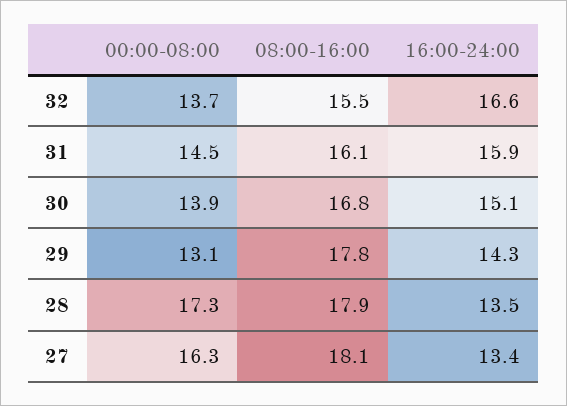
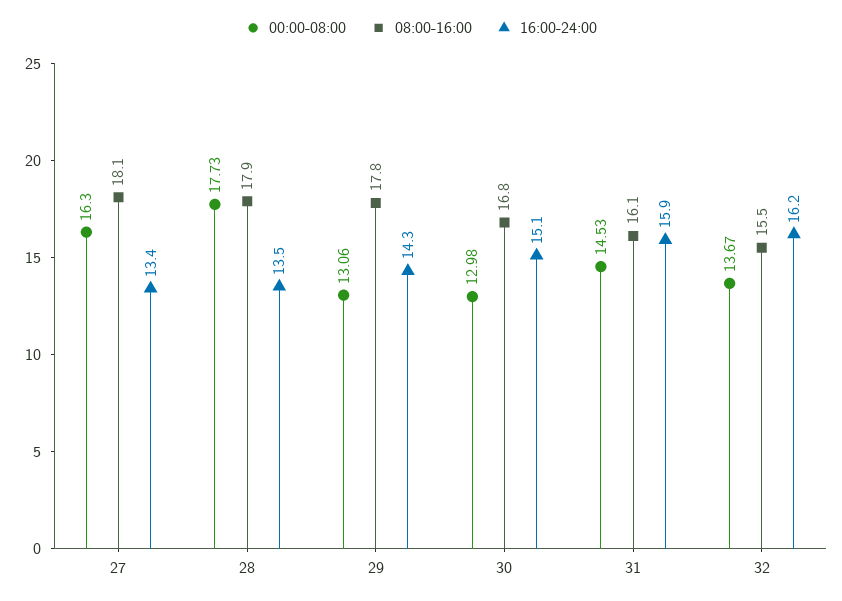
16:00-24:00, 32: 16.6 -> 16.2
00:00-08:00, 30: 13.9 -> 12.98
00:00-08:00, 28: 17.3 -> 17.73

